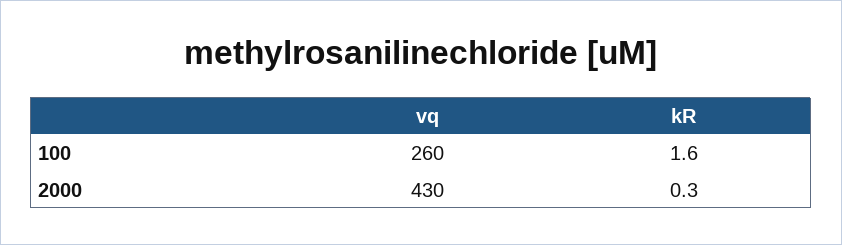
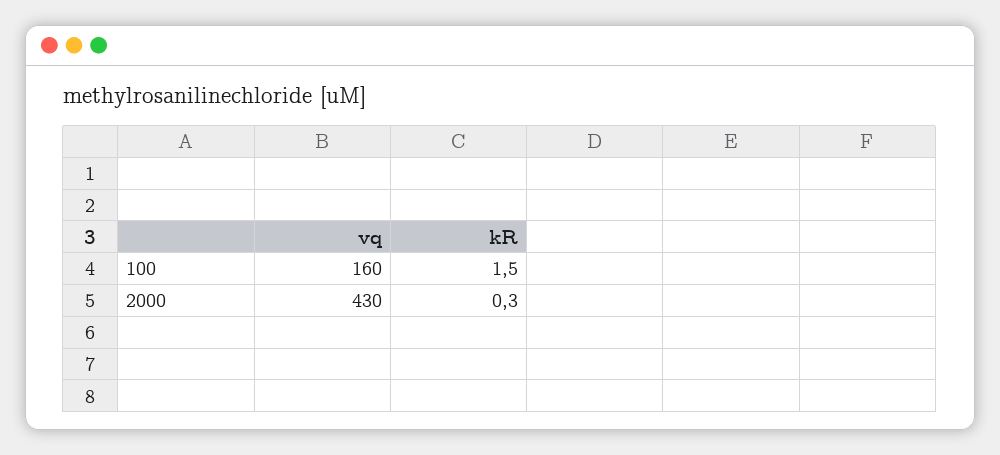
vq, 100: 260 -> 160
kR, 100: 1.6 -> 1.5

